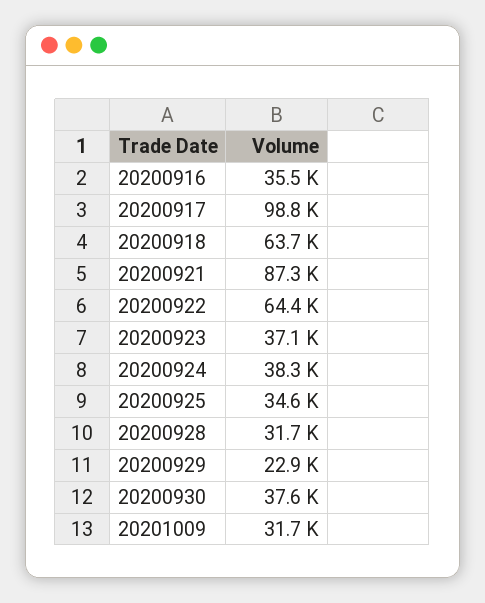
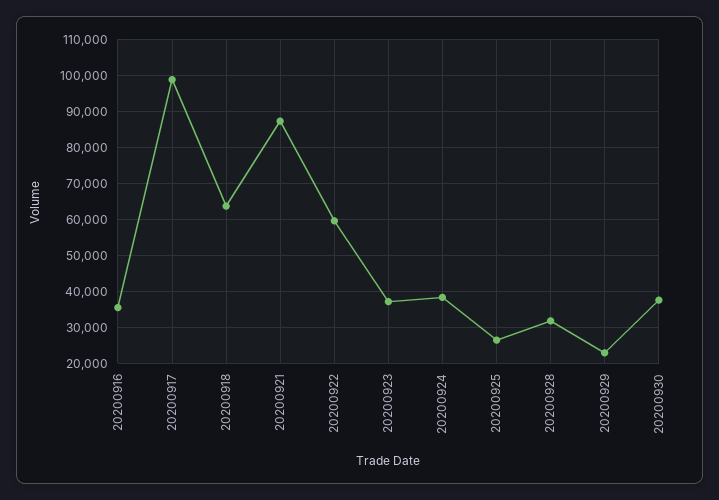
20200922: 64400 -> 60000
20200925: 34600 -> 26000
20201009: 31700 -> none

